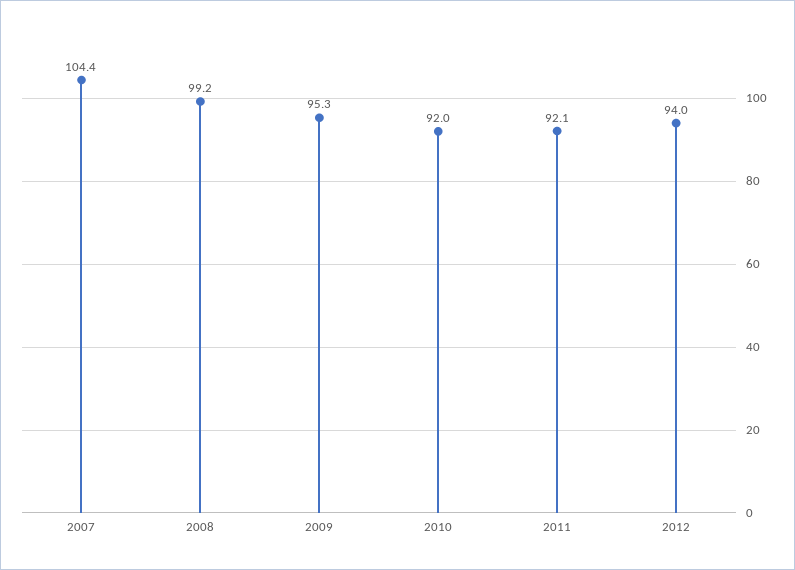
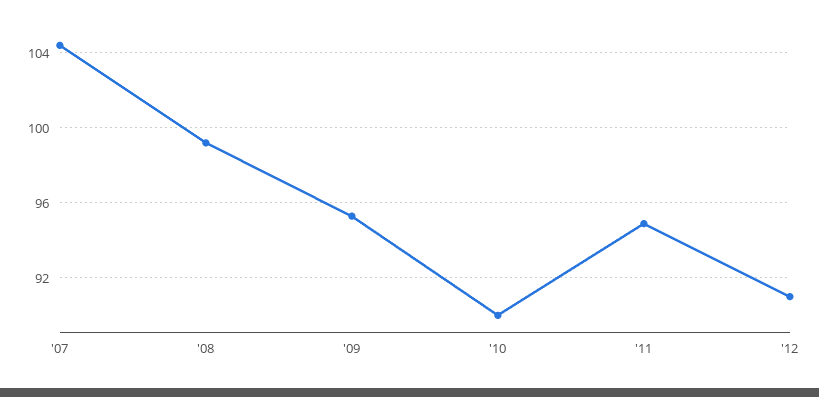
2010: 92 -> 90
2011: 92.1 -> 95
2012: 94 -> 91

